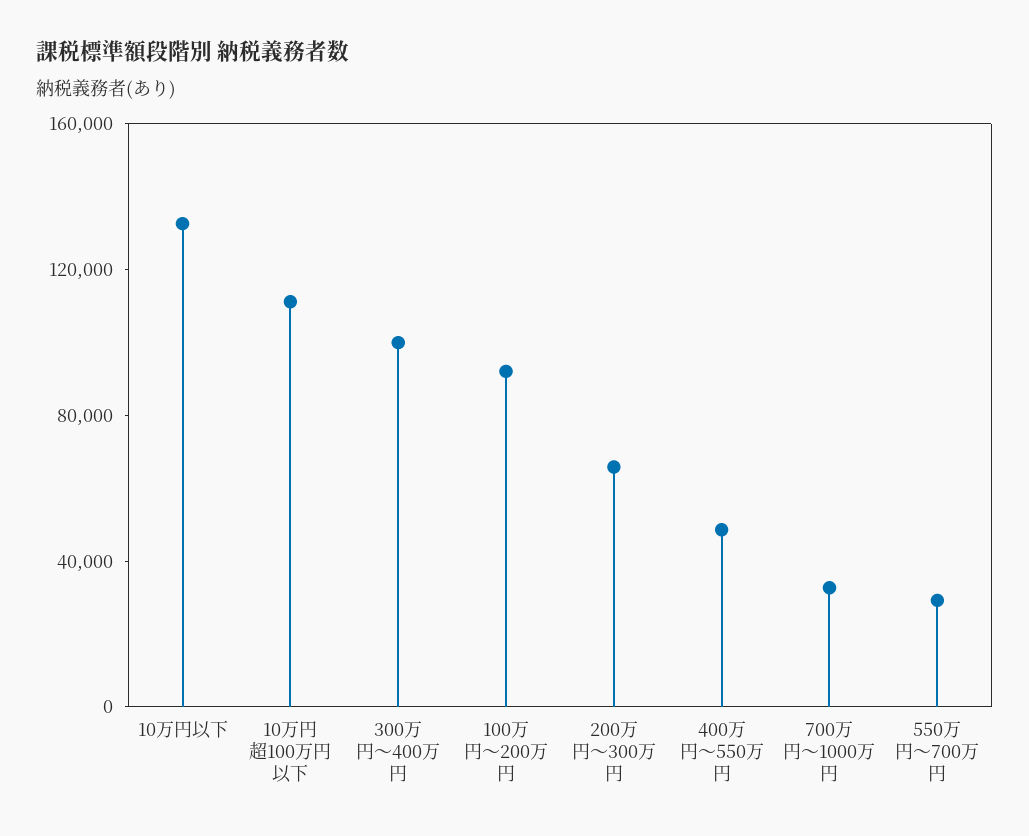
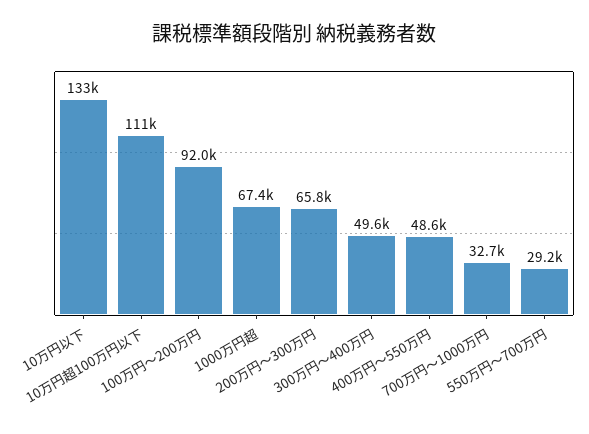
300万円〜400万円: 100000 -> 49600
1000万円超: none -> 67400

